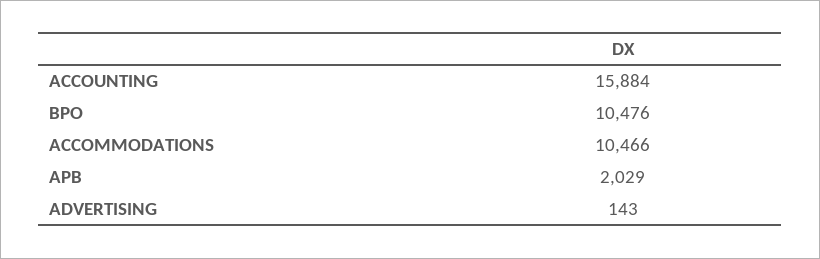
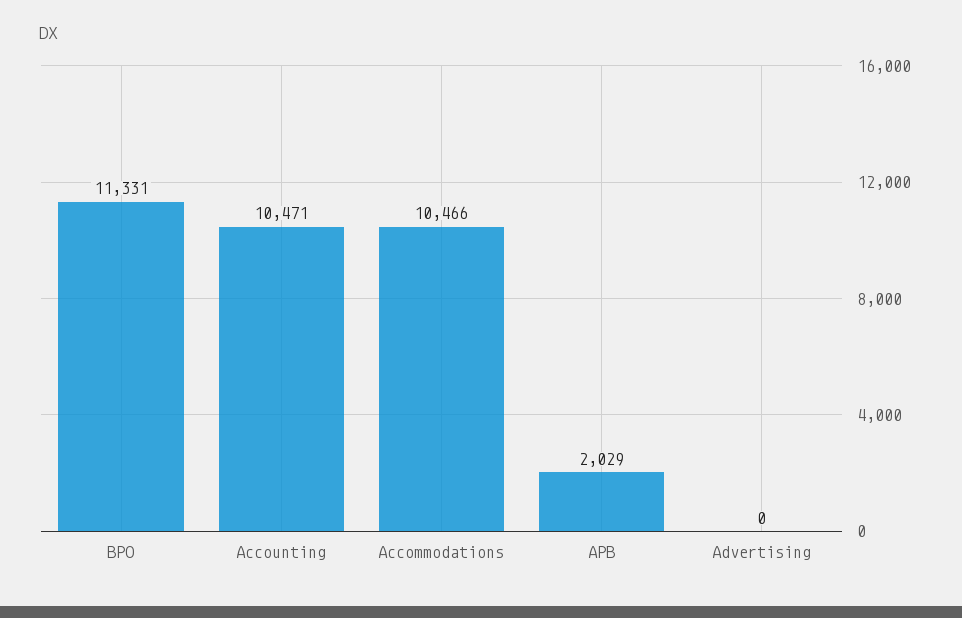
ACCOUNTING: 15884 -> 10471
BPO: 10476 -> 11331
ADVERTISING: 143 -> 0

